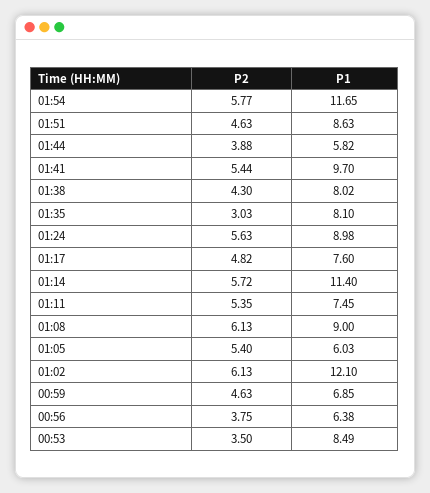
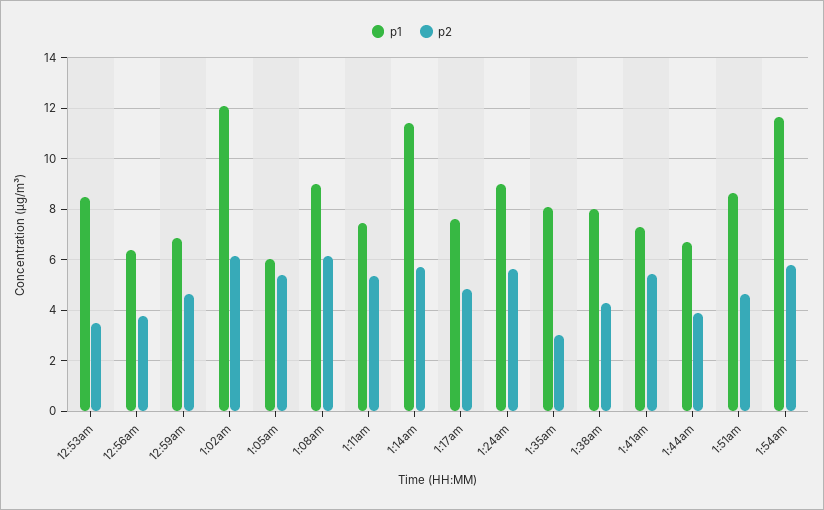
P1, 01:44: 5.82 -> 6.75
P1, 01:41: 9.7 -> 7.25

